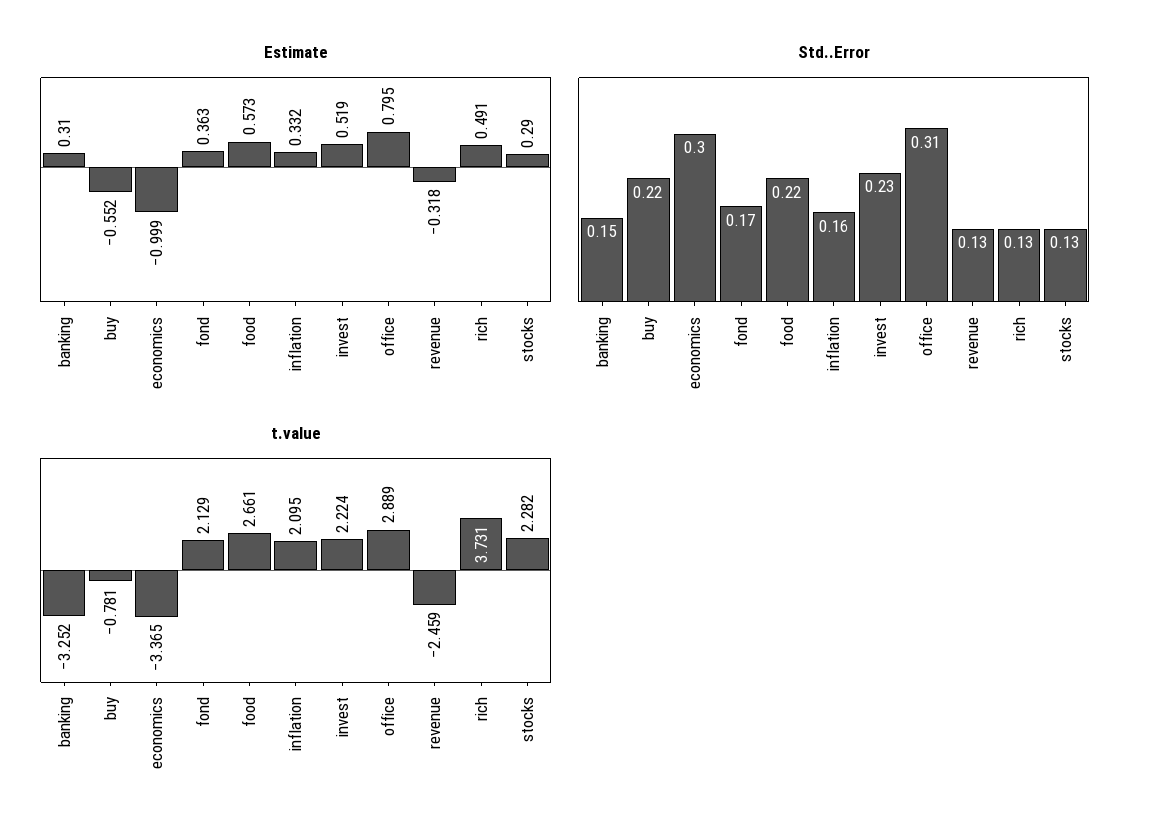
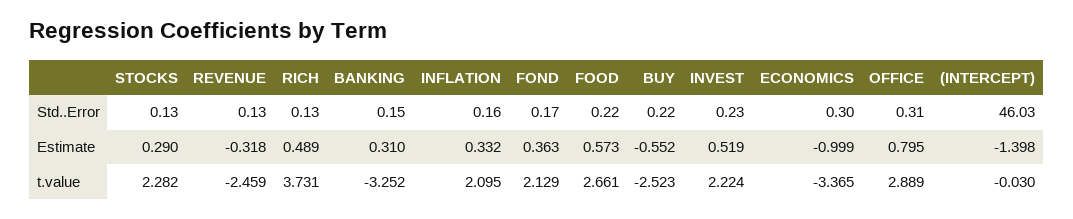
Estimate, rich: 0.491 -> 0.489
t.value, buy: -0.781 -> -2.523
Std..Error, (INTERCEPT): none -> 46.03
Estimate, (INTERCEPT): none -> -1.398
t.value, (INTERCEPT): none -> -0.03

